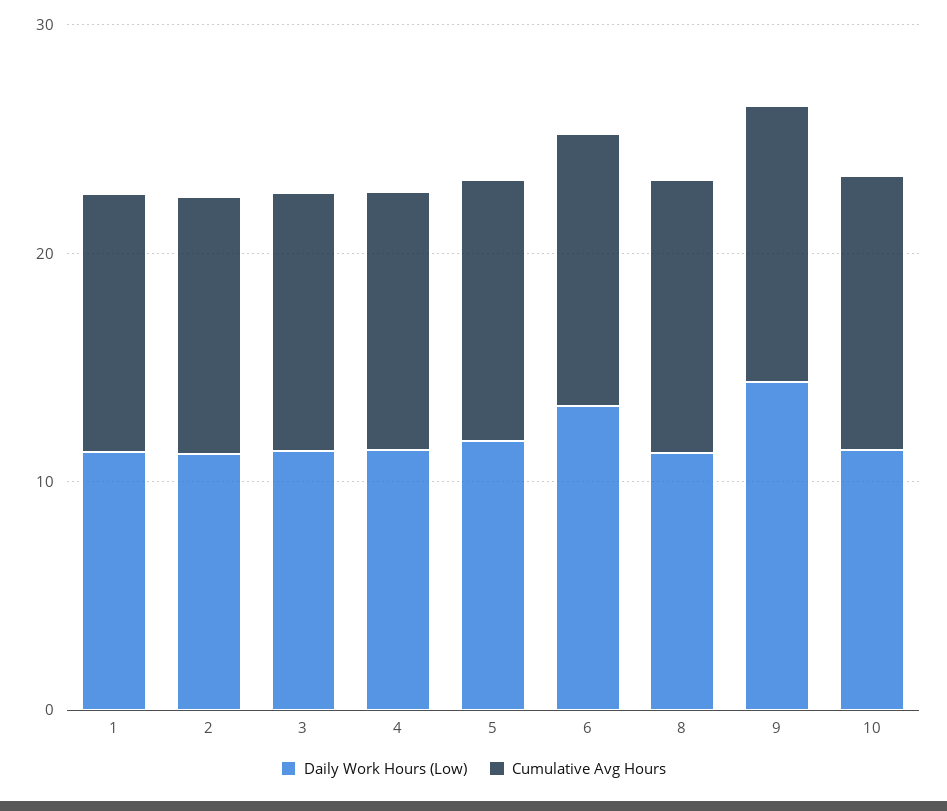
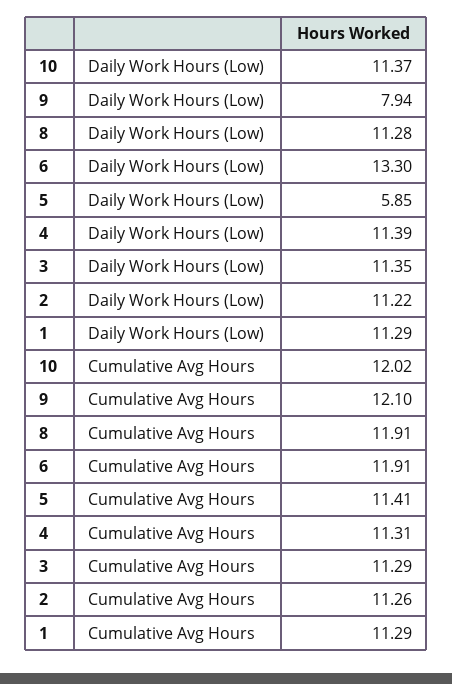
Daily Work Hours (Low), 5: 12 -> 5.85
Daily Work Hours (Low), 9: 14 -> 7.94

